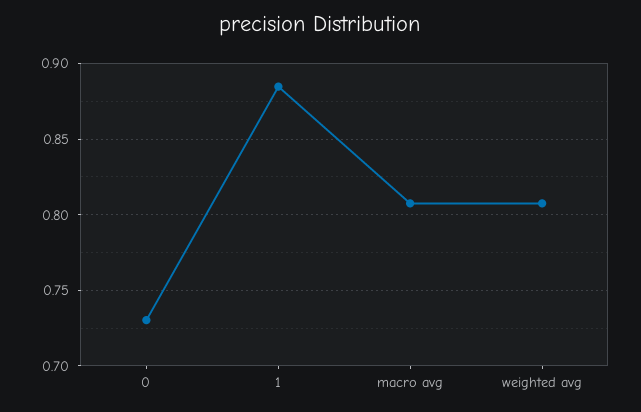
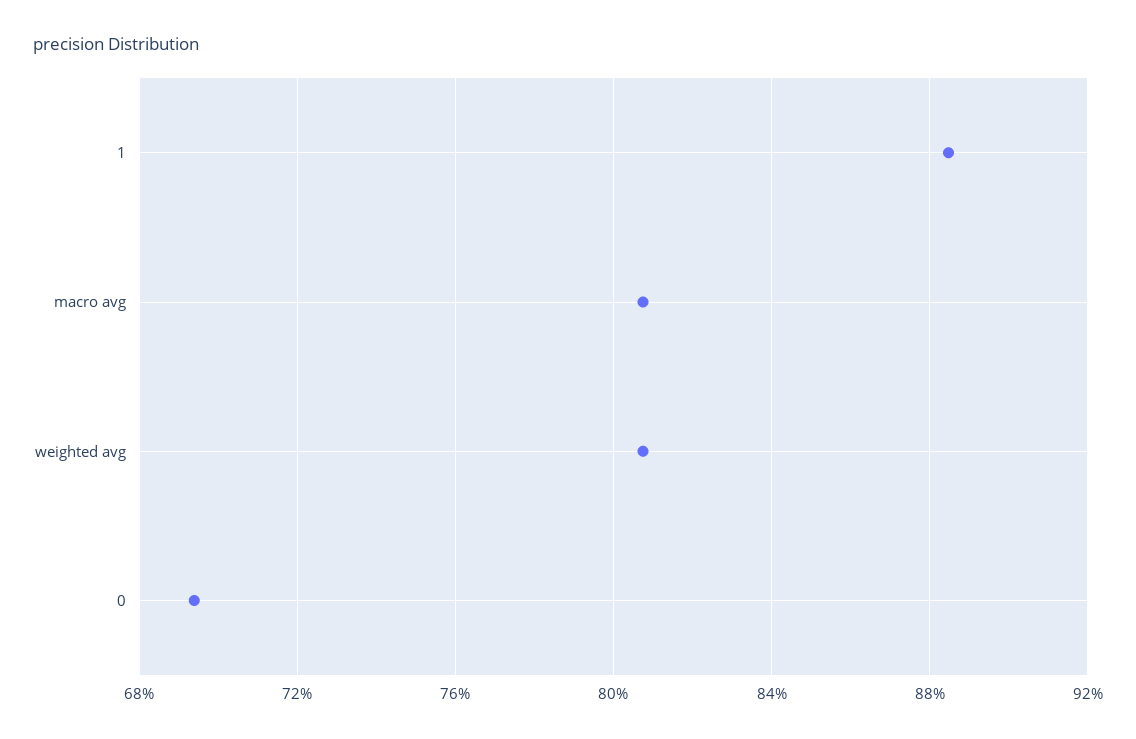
0: 0.73 -> 0.695

